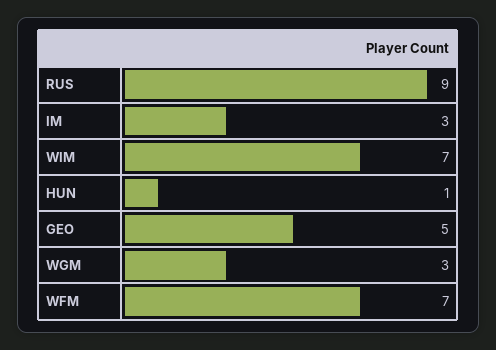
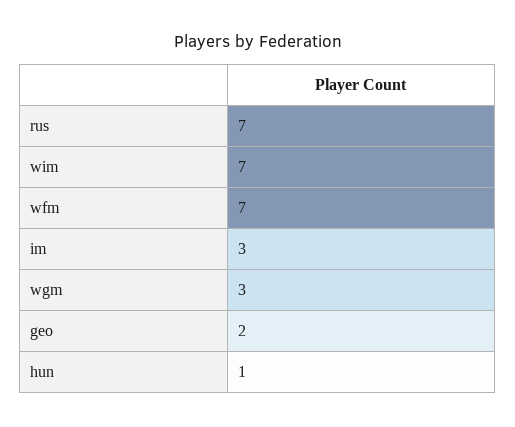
RUS: 9 -> 7
GEO: 5 -> 2

